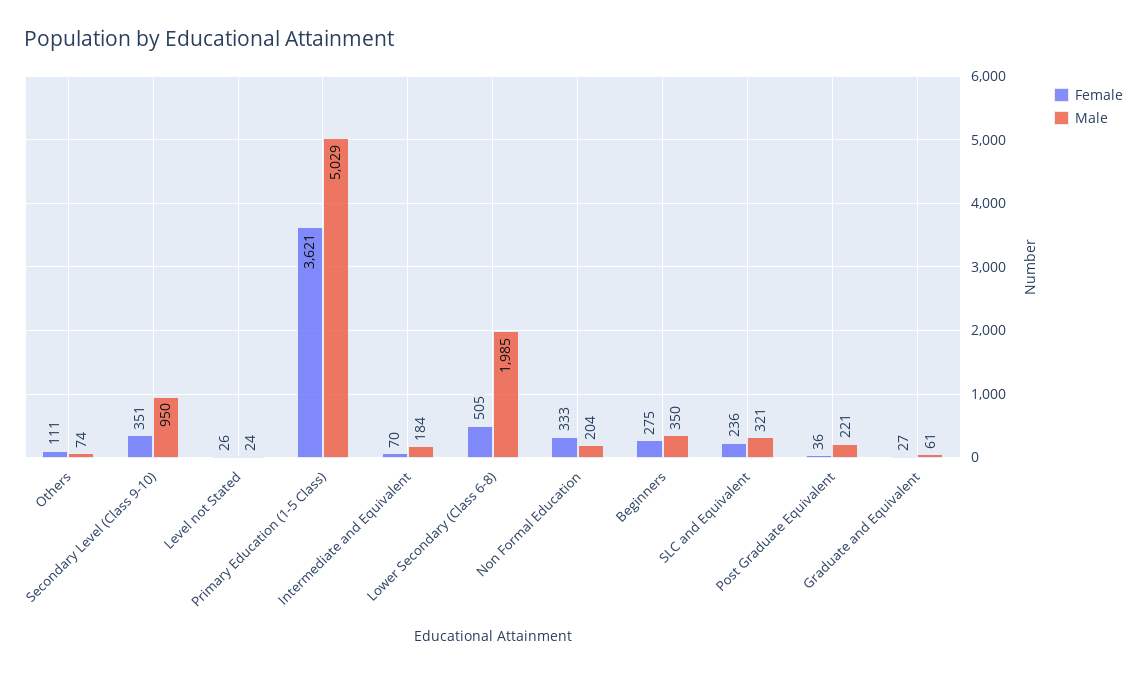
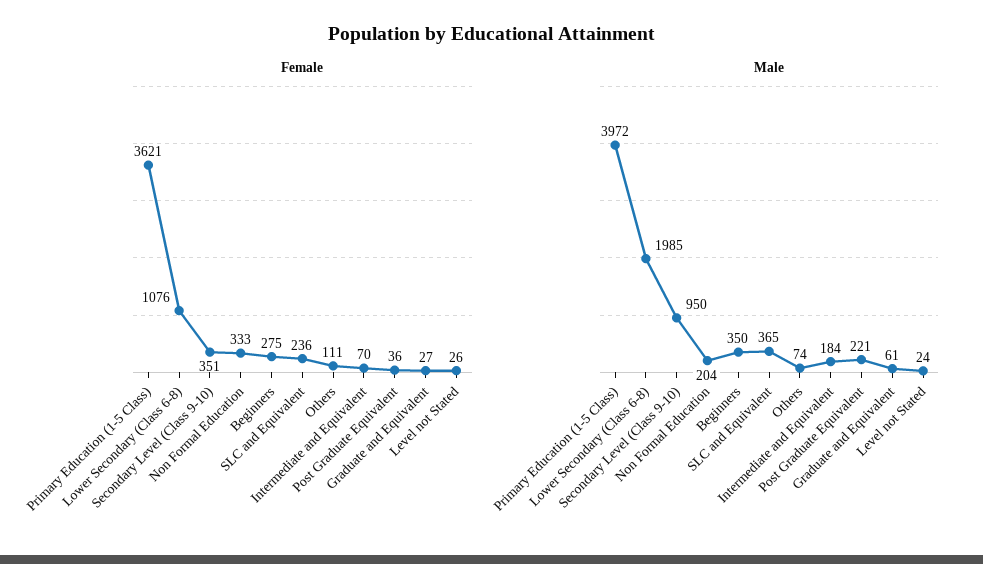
Male, Primary Education (1-5 Class): 5029 -> 3972
Female, Lower Secondary (Class 6-8): 505 -> 1076
Male, SLC and Equivalent: 321 -> 365

